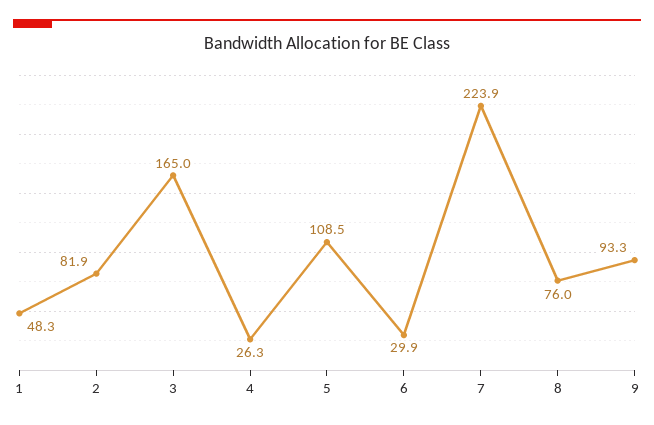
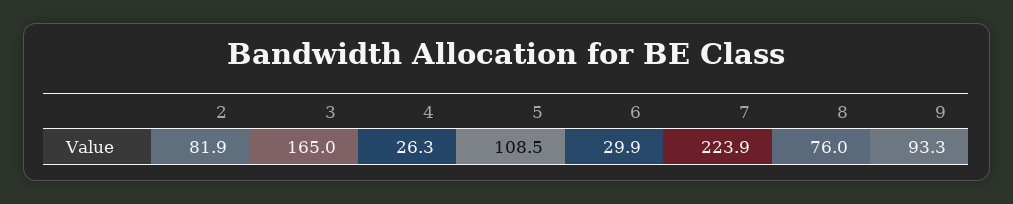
1: 48.3 -> none

